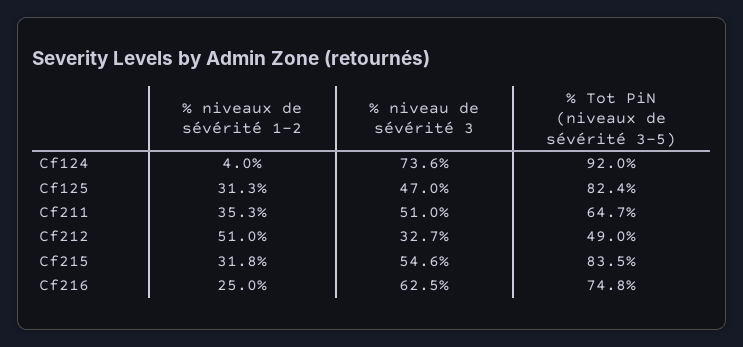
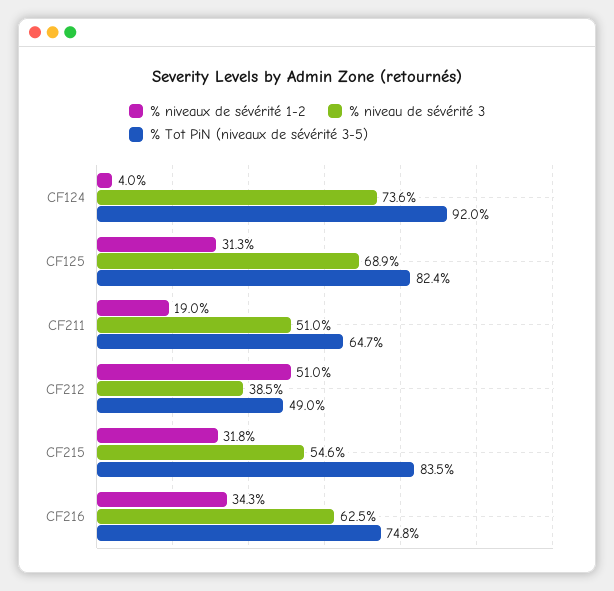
% niveau de sévérité 3, Cf125: 47 -> 68.9
% niveaux de sévérité 1-2, Cf211: 35.3 -> 19
% niveau de sévérité 3, Cf212: 32.7 -> 38.5
% niveaux de sévérité 1-2, Cf216: 25 -> 34.3

